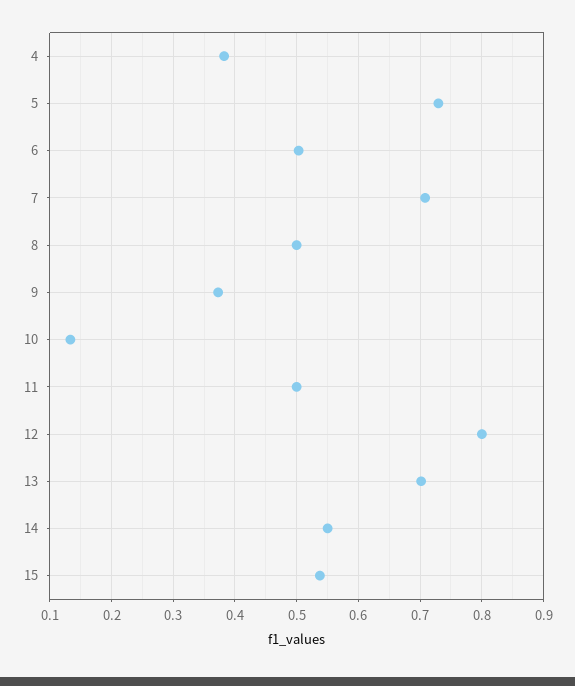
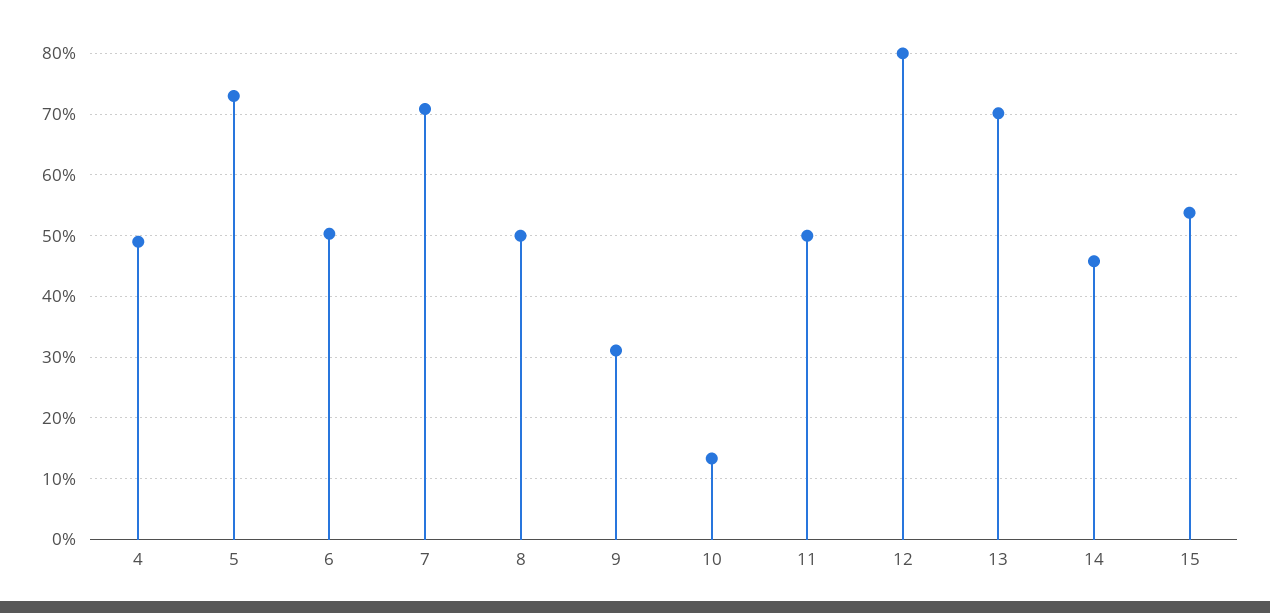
4: 0.38 -> 0.49
9: 0.37 -> 0.31
14: 0.55 -> 0.46

